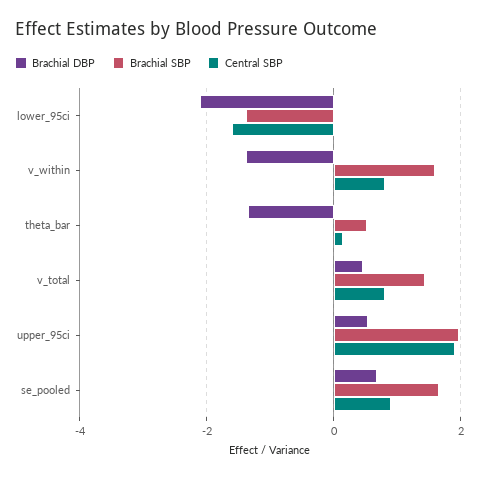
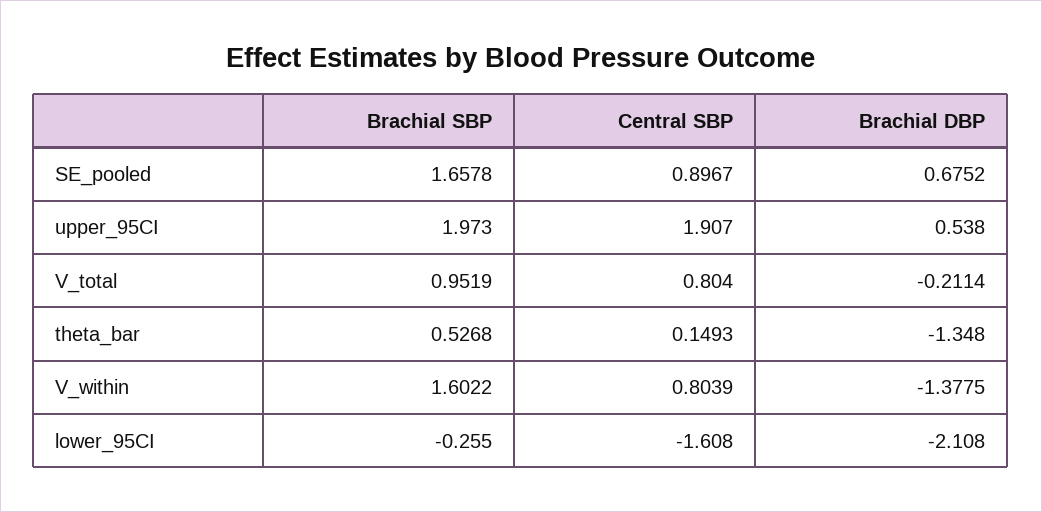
Brachial SBP, lower_95ci: -1.4 -> -0.255
Brachial DBP, v_total: 0.4 -> -0.2114
Brachial SBP, v_total: 1.4 -> 0.9519

